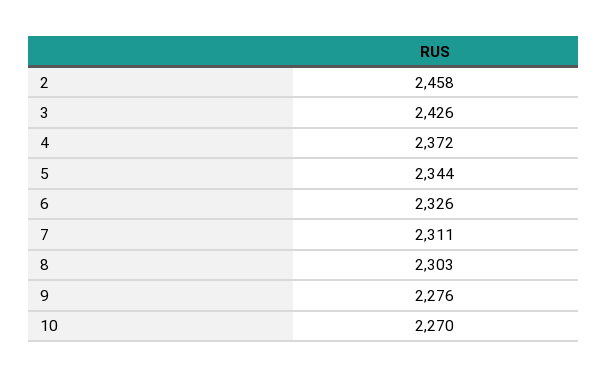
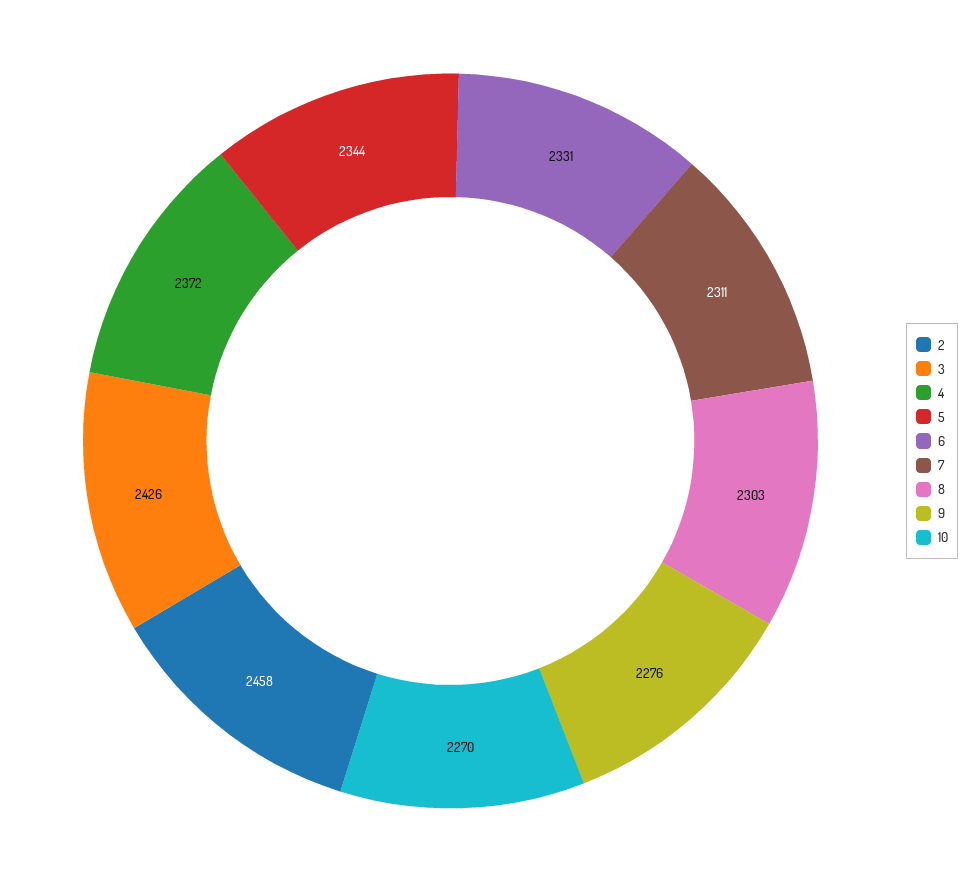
6: 2326 -> 2331

